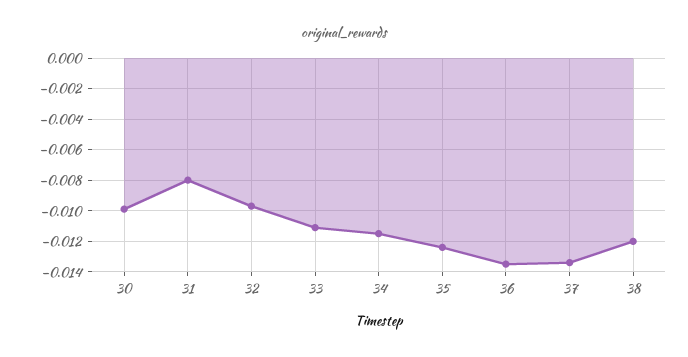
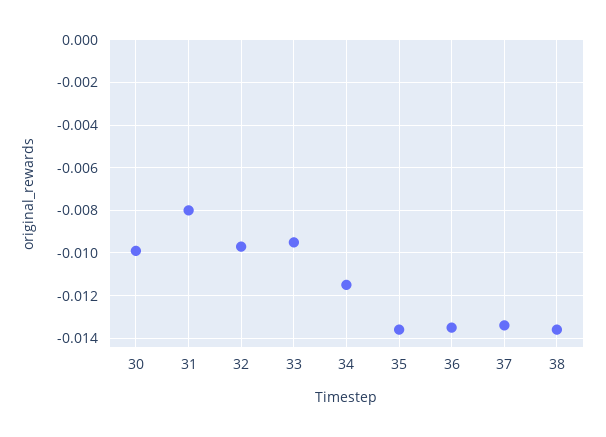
33: -0.011 -> -0.0095
35: -0.0125 -> -0.0135
38: -0.012 -> -0.0135

